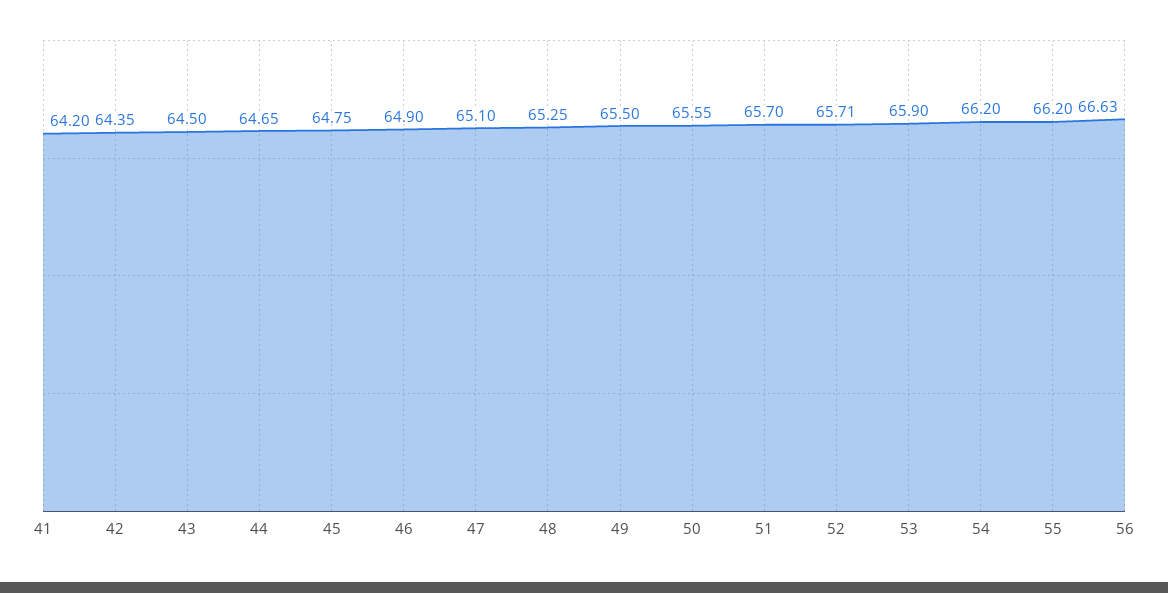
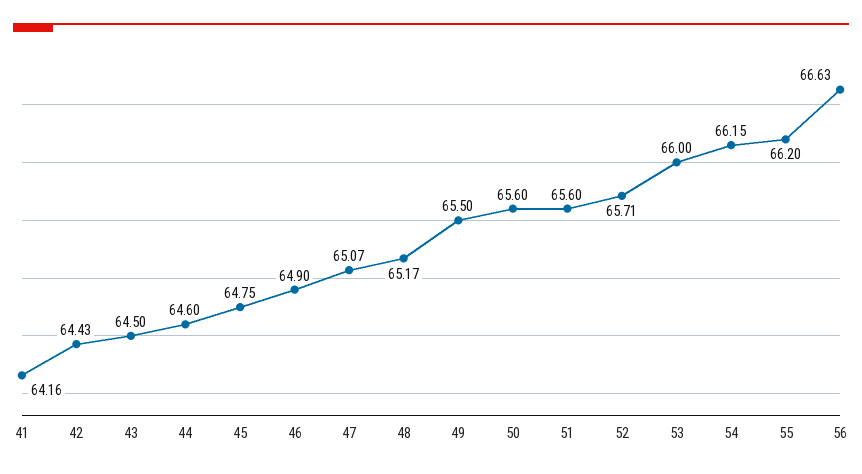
41: 64.2 -> 64.16
42: 64.35 -> 64.43
44: 64.65 -> 64.6
47: 65.1 -> 65.07
48: 65.25 -> 65.17
50: 65.55 -> 65.6
51: 65.7 -> 65.6
53: 65.9 -> 66
54: 66.2 -> 66.15

